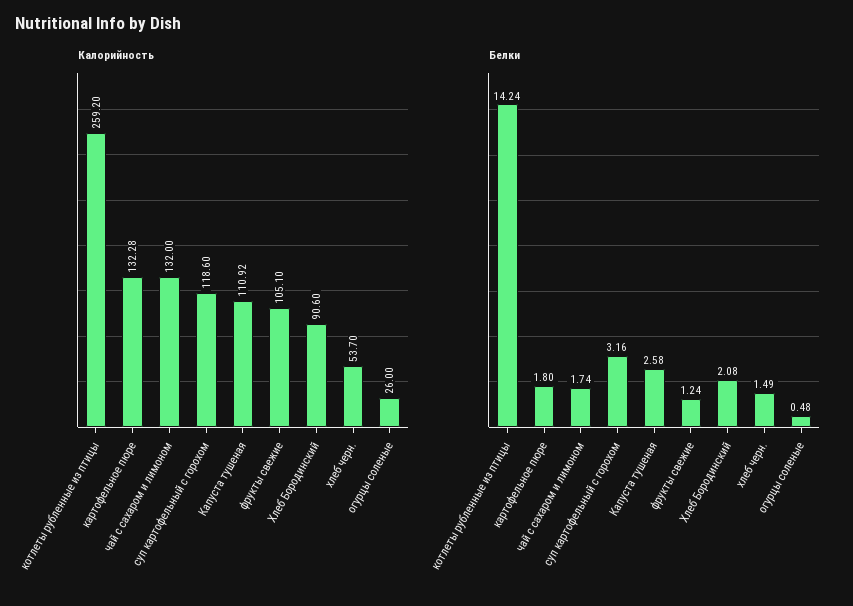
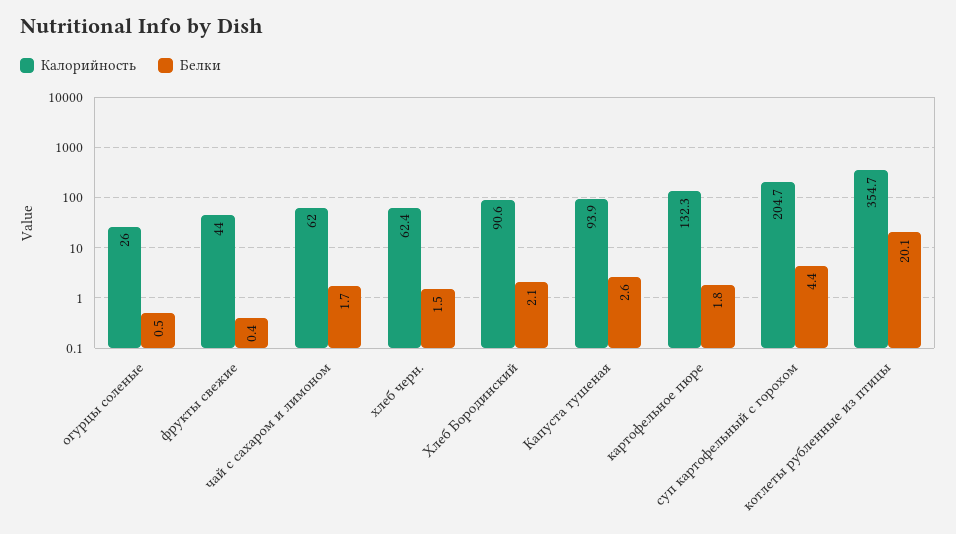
Калорийность, котлеты рубленные из птицы: 259.2 -> 354.7
Калорийность, чай с сахаром и лимоном: 132 -> 62
Калорийность, суп картофельный с горохом: 118.6 -> 204.7
Калорийность, Капуста тушеная: 110.92 -> 93.9
Калорийность, фрукты свежие: 105.1 -> 44
Калорийность, хлеб черн.: 53.7 -> 62.4
Белки, котлеты рубленные из птицы: 14.24 -> 20.1
Белки, суп картофельный с горохом: 3.16 -> 4.4
Белки, фрукты свежие: 1.24 -> 0.4

